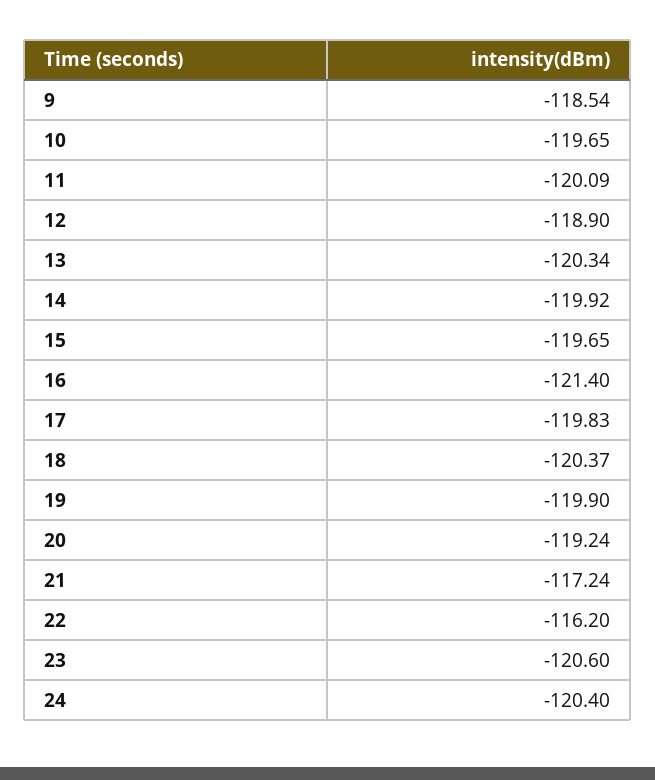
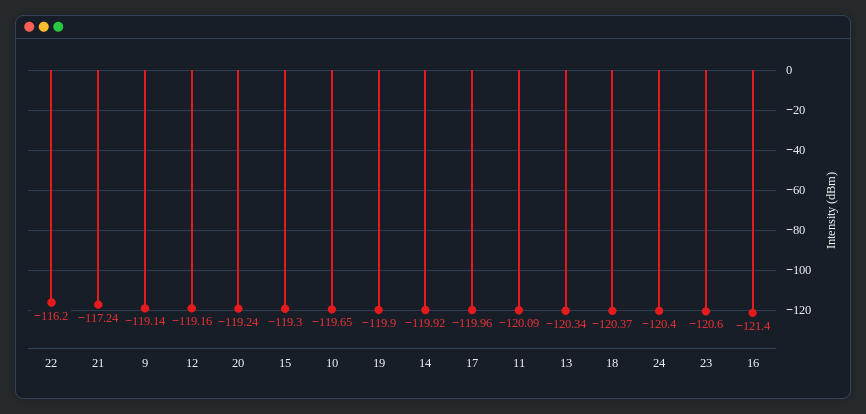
9: -118.54 -> -119.14
12: -118.9 -> -119.16
15: -119.65 -> -119.3
17: -119.83 -> -119.96

